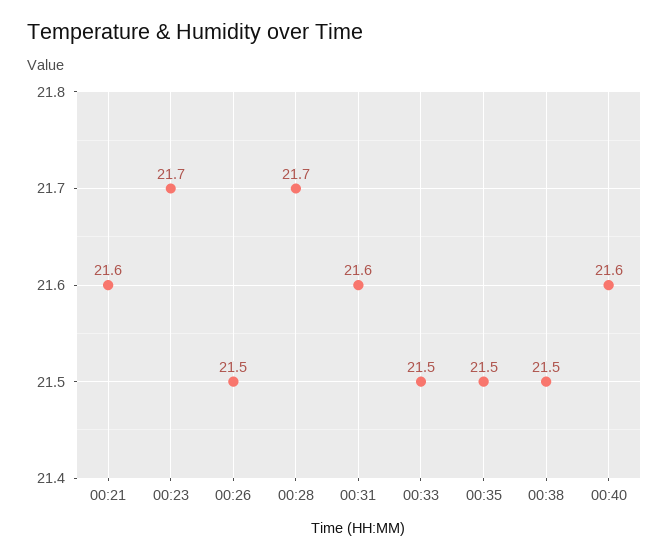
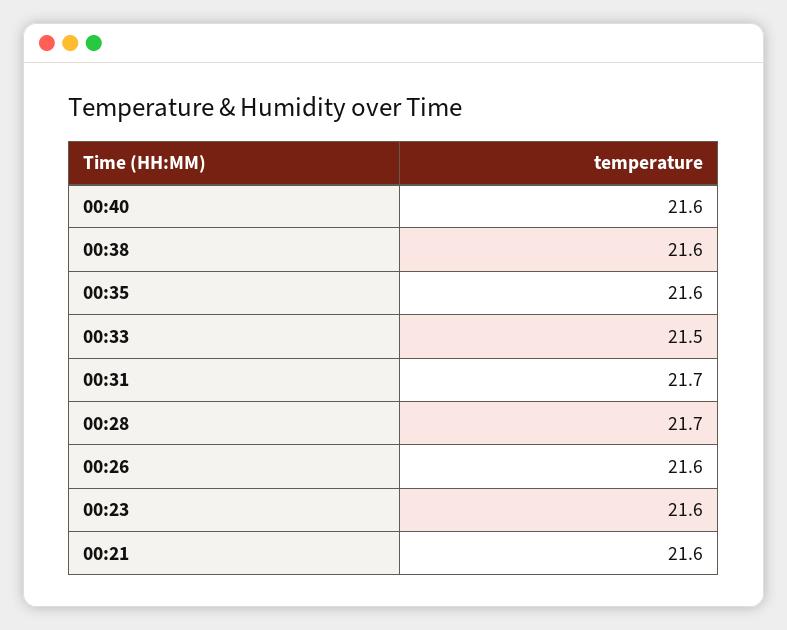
00:23: 21.7 -> 21.6
00:26: 21.5 -> 21.6
00:31: 21.6 -> 21.7
00:35: 21.5 -> 21.6
00:38: 21.5 -> 21.6

